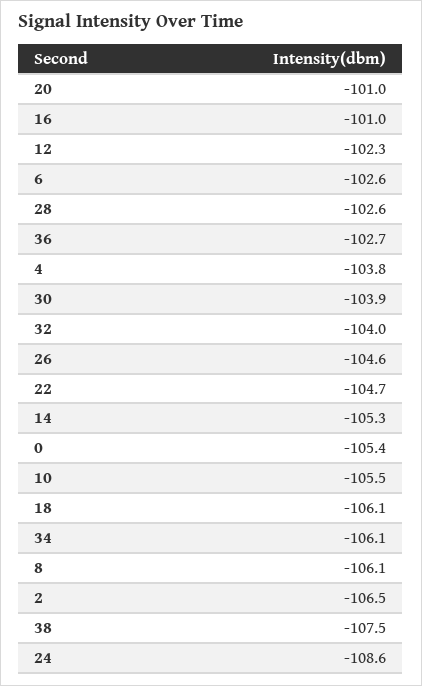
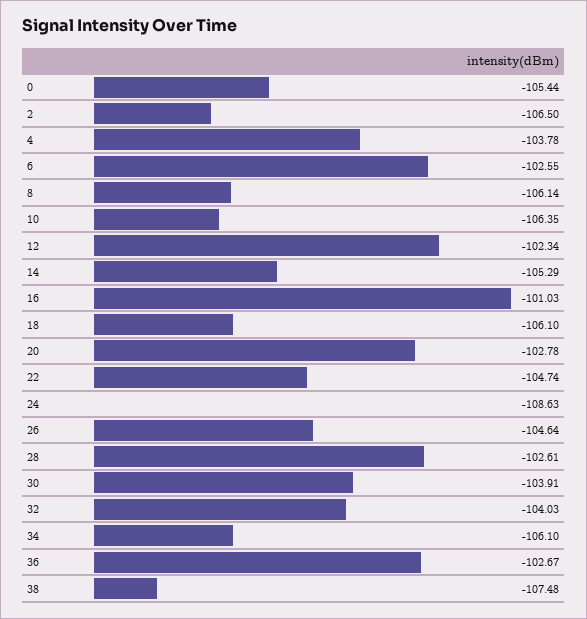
20: -101 -> -102.78
10: -105.5 -> -106.35

